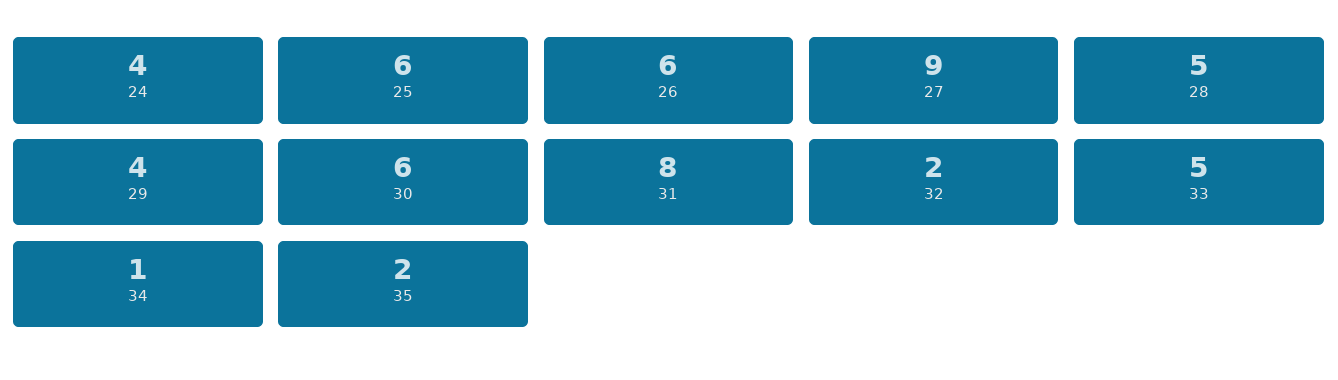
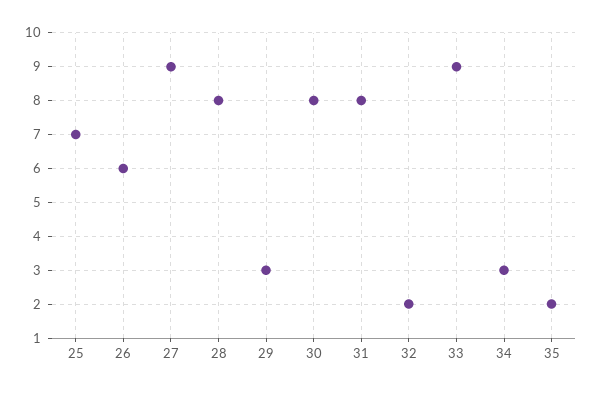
24: 4 -> none
25: 6 -> 7
28: 5 -> 8
29: 4 -> 3
30: 6 -> 8
33: 5 -> 9
34: 1 -> 3

